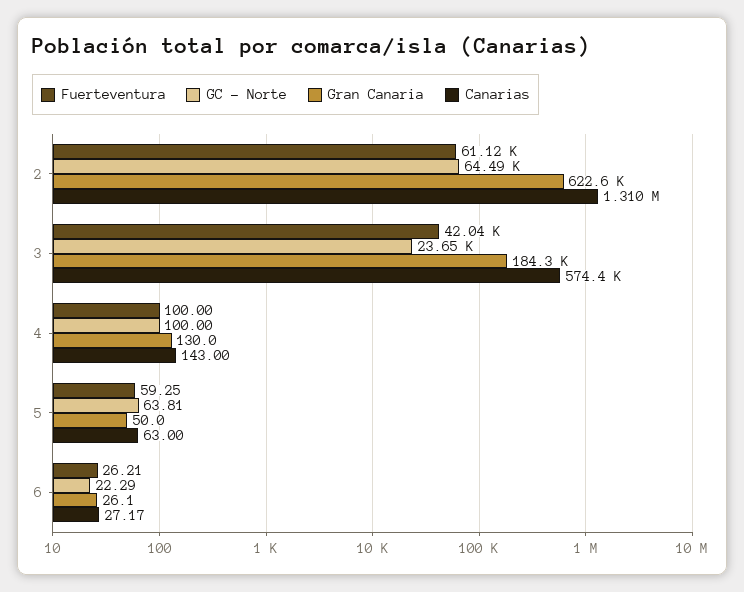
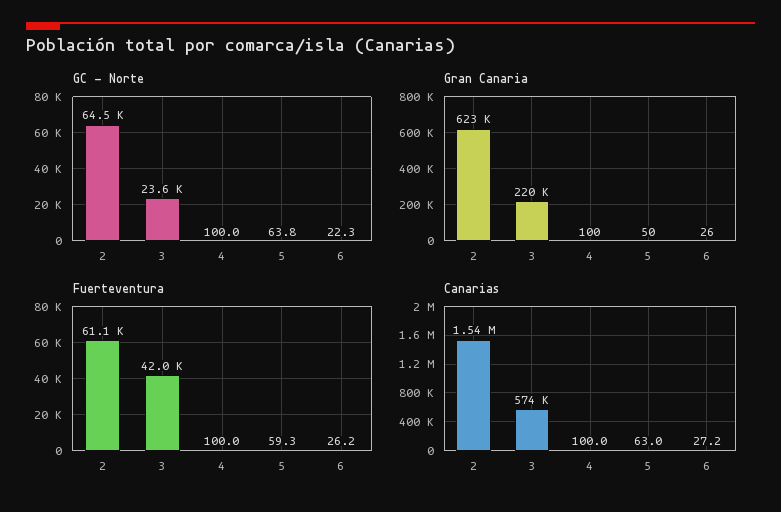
Canarias, 2: 1310000 -> 1540000
Gran Canaria, 3: 184300 -> 220000
Gran Canaria, 4: 130 -> 100
Canarias, 4: 143 -> 100

